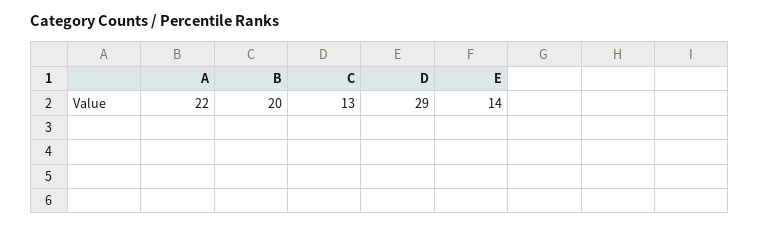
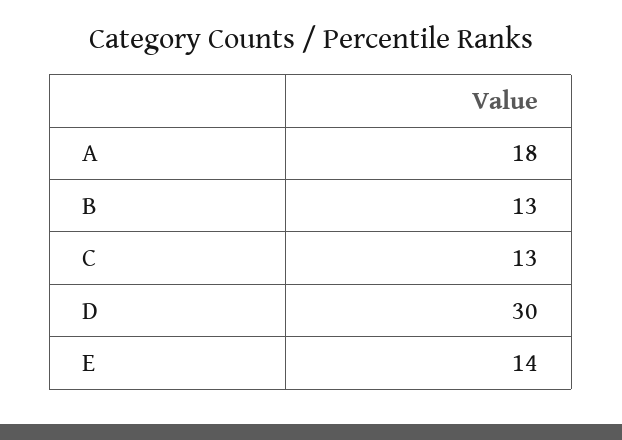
A: 22 -> 18
B: 20 -> 13
D: 29 -> 30

